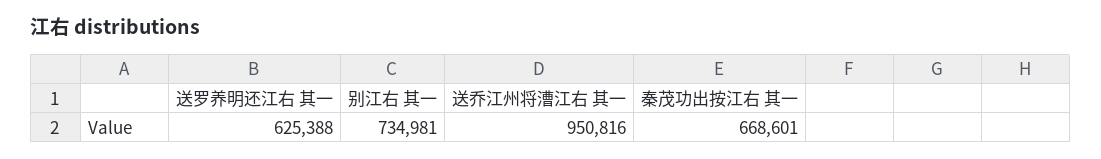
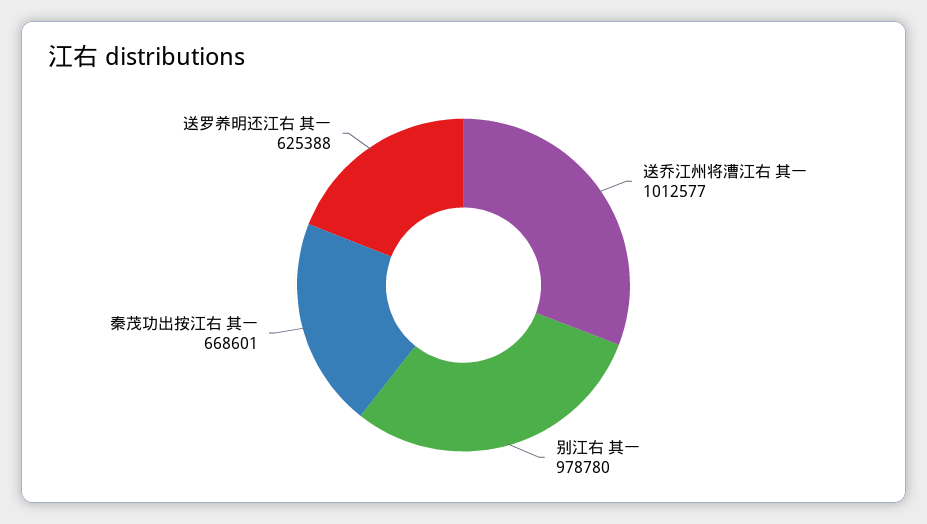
别江右 其一: 734981 -> 978780
送乔江州将漕江右 其一: 950816 -> 1012577

